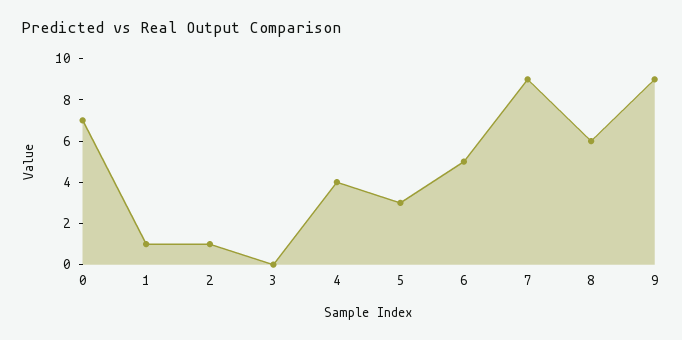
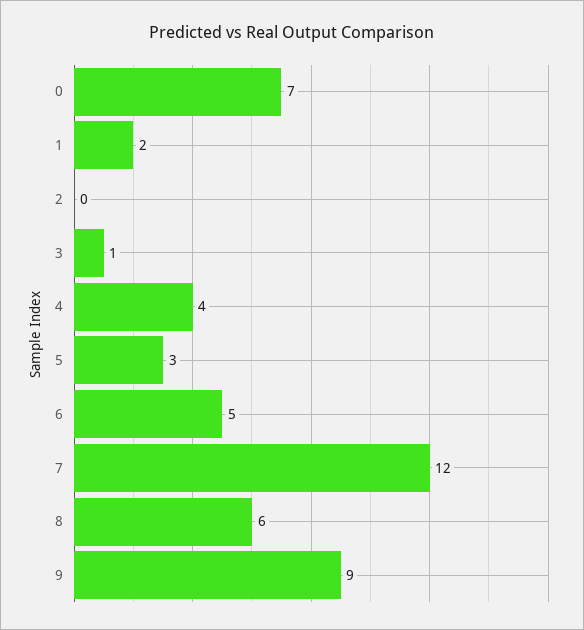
1: 1 -> 2
2: 1 -> 0
3: 0 -> 1
7: 9 -> 12

